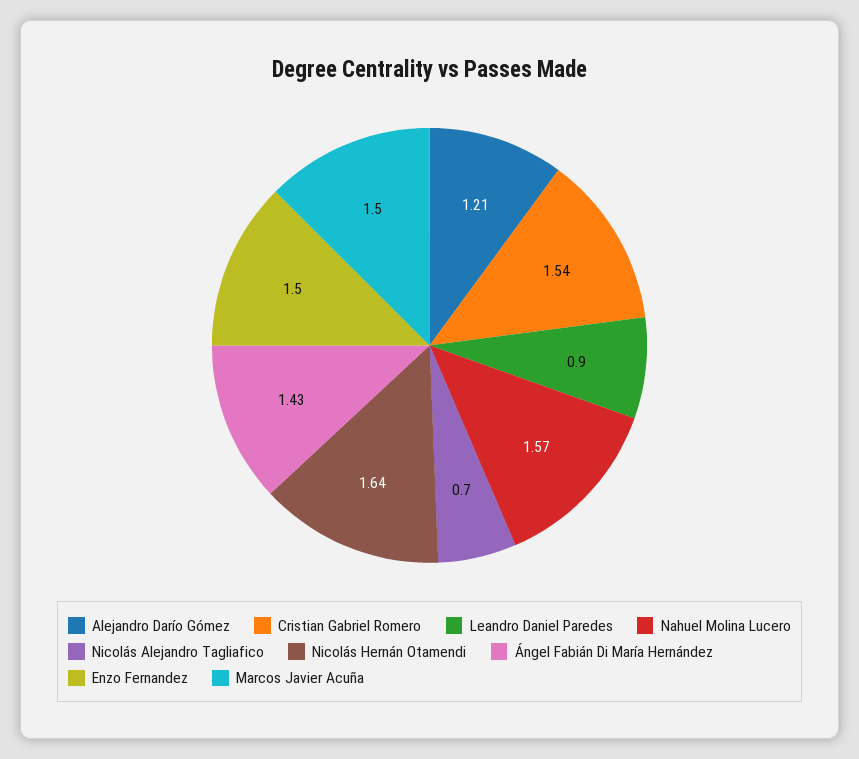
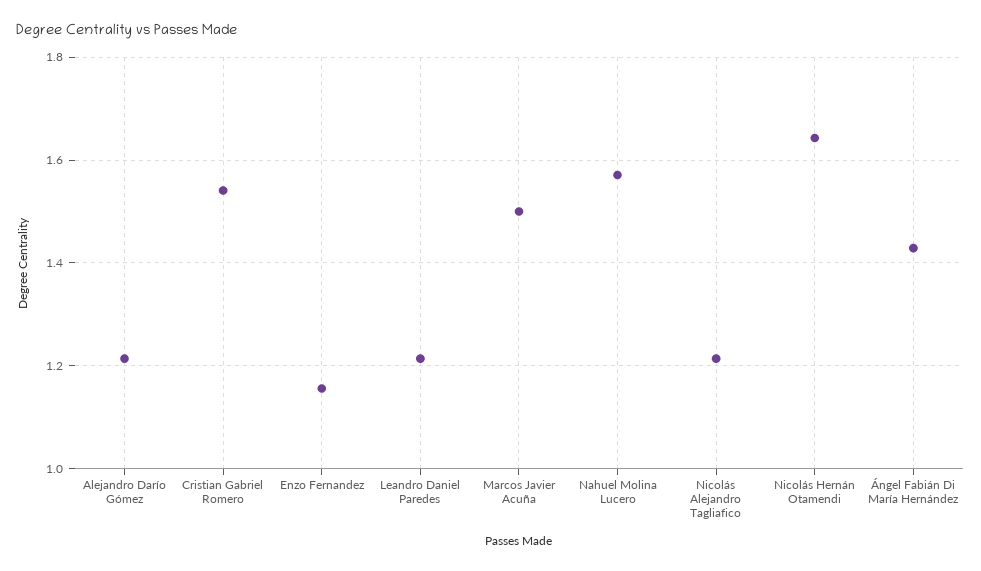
Leandro Daniel Paredes: 0.9 -> 1.22
Nicolás Alejandro Tagliafico: 0.7 -> 1.22
Enzo Fernandez: 1.5 -> 1.16

